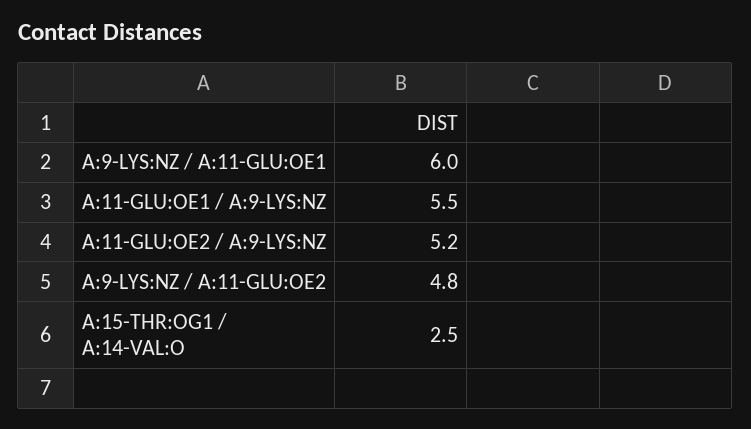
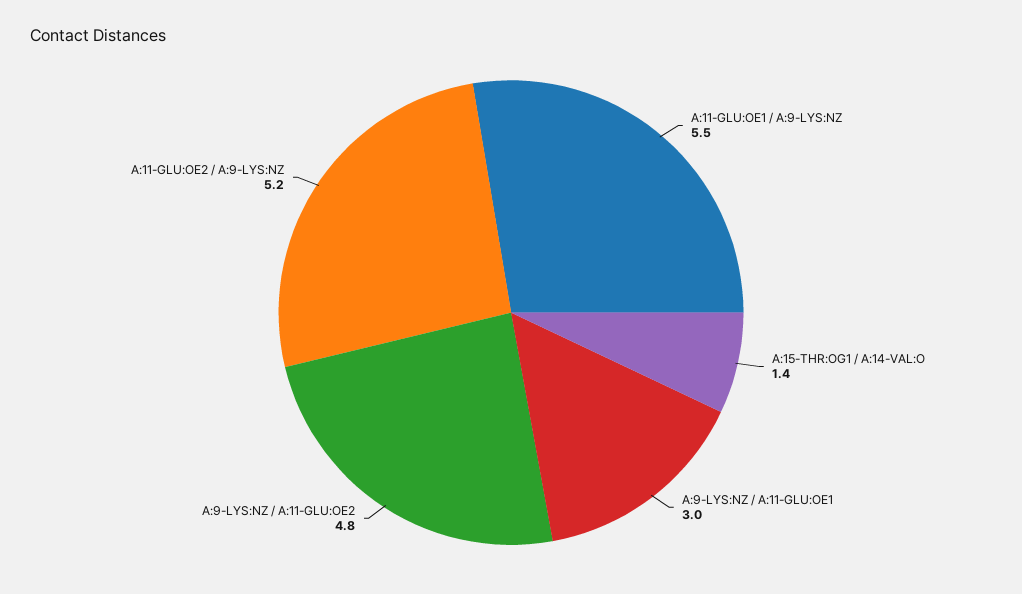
A:9-LYS:NZ / A:11-GLU:OE1: 6 -> 3
A:15-THR:OG1 / A:14-VAL:O: 2.5 -> 1.4

